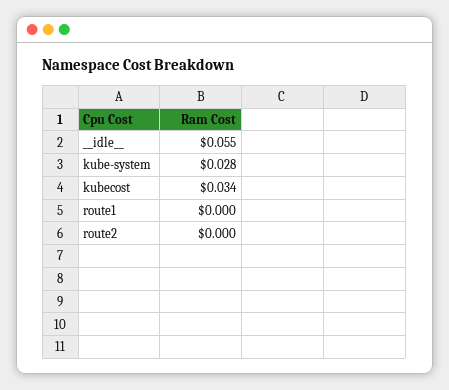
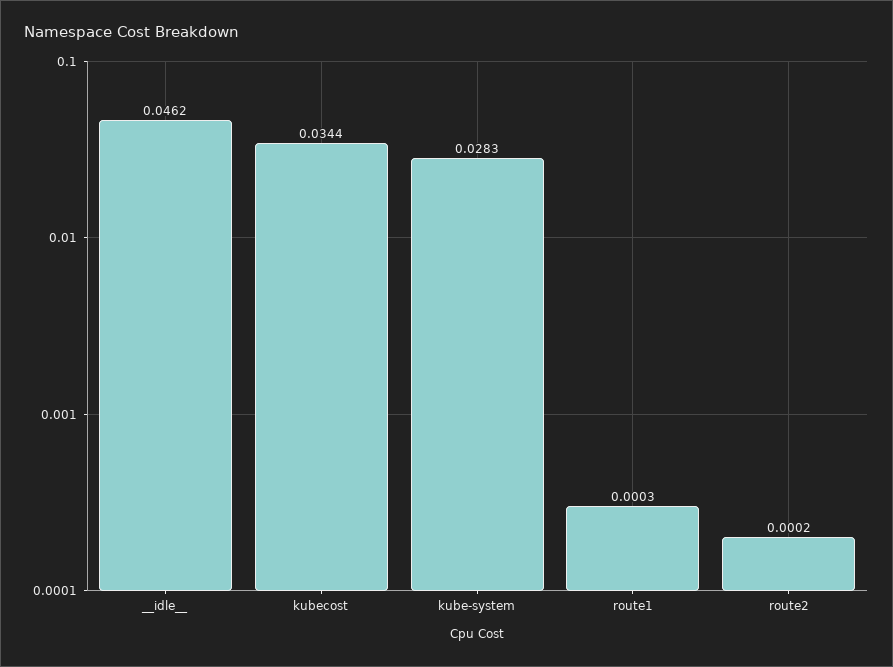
__idle__: 0.055 -> 0.0462

